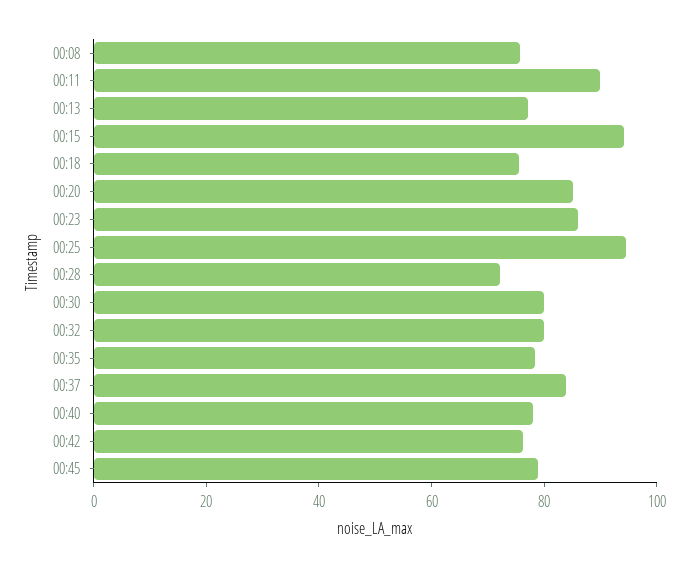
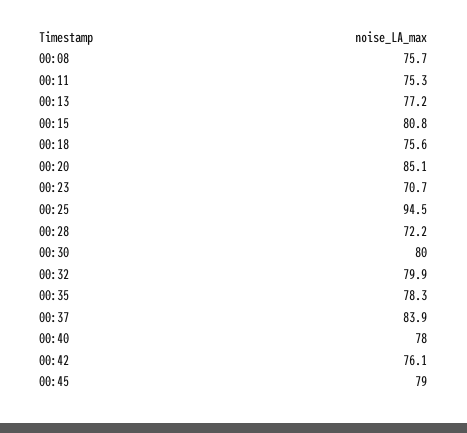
00:11: 90 -> 75.3
00:15: 95 -> 80.8
00:23: 85 -> 70.7

